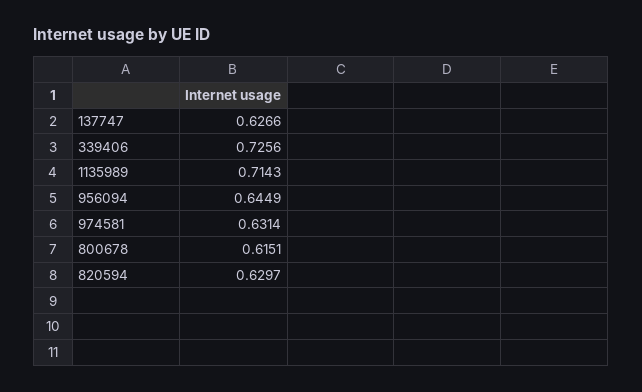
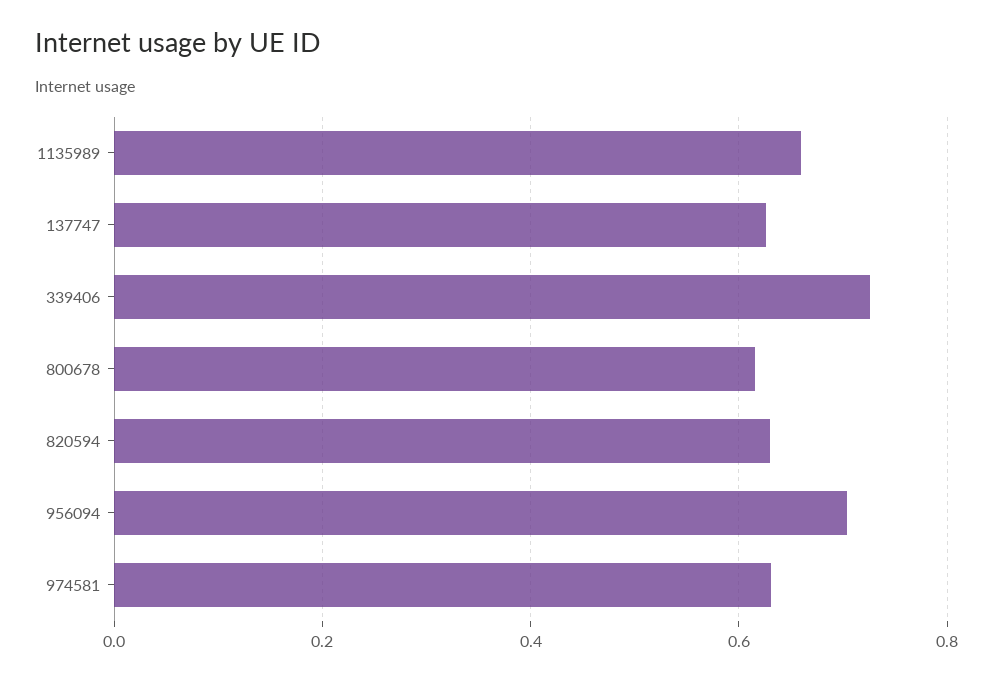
1135989: 0.7143 -> 0.66
956094: 0.6449 -> 0.7

